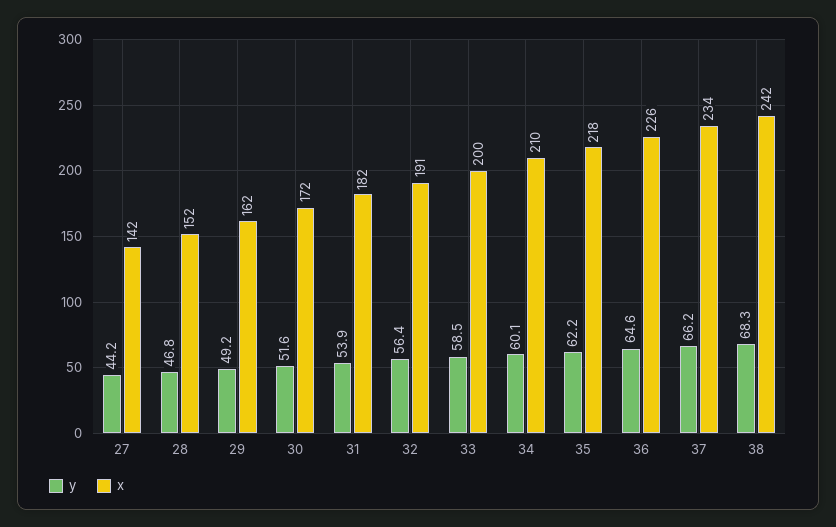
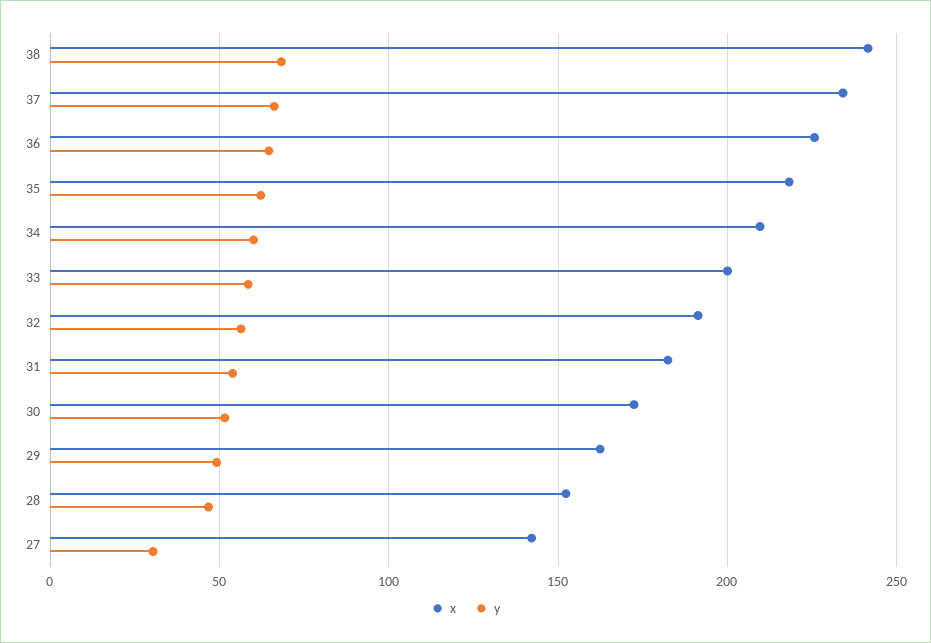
y, 27: 44.2 -> 30

